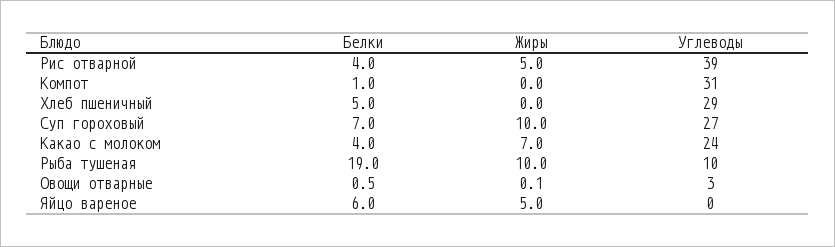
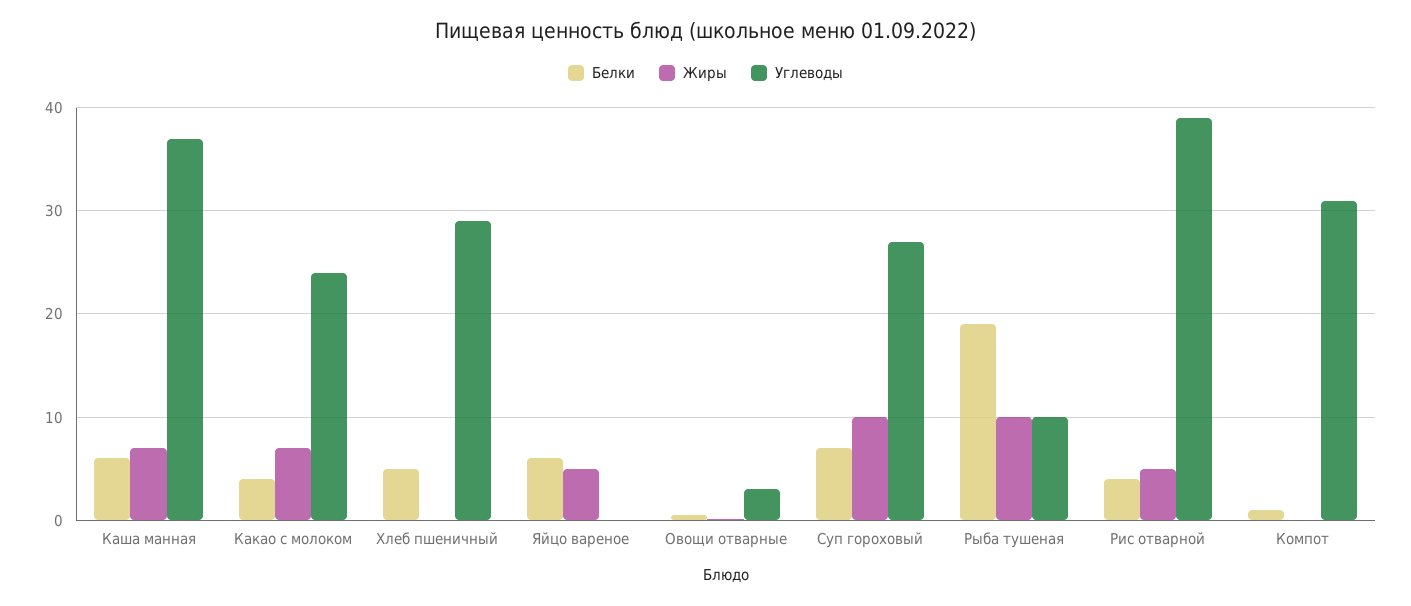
Белки, Каша манная: none -> 6
Жиры, Каша манная: none -> 7
Углеводы, Каша манная: none -> 37

